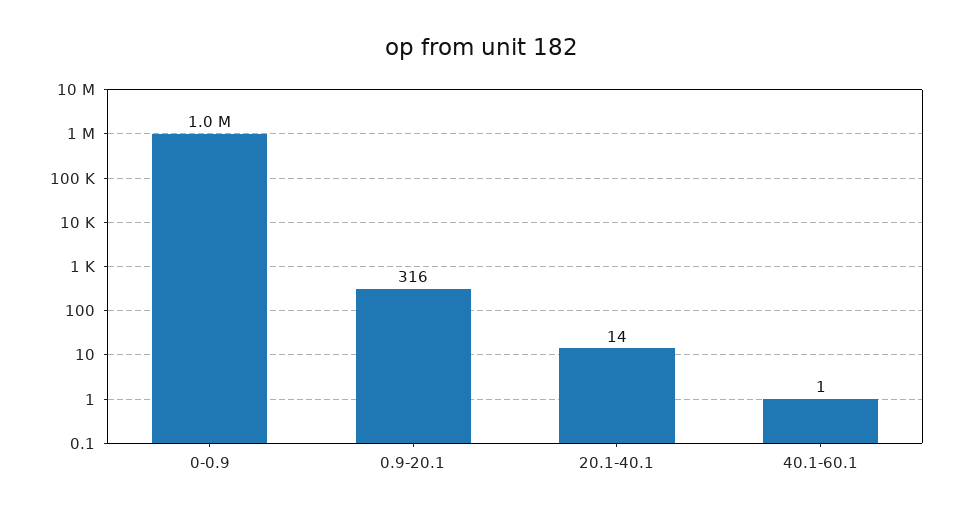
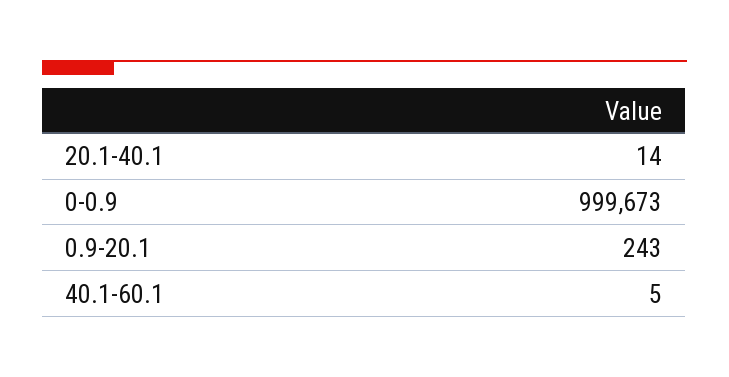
0.9-20.1: 316 -> 243
40.1-60.1: 1 -> 5

